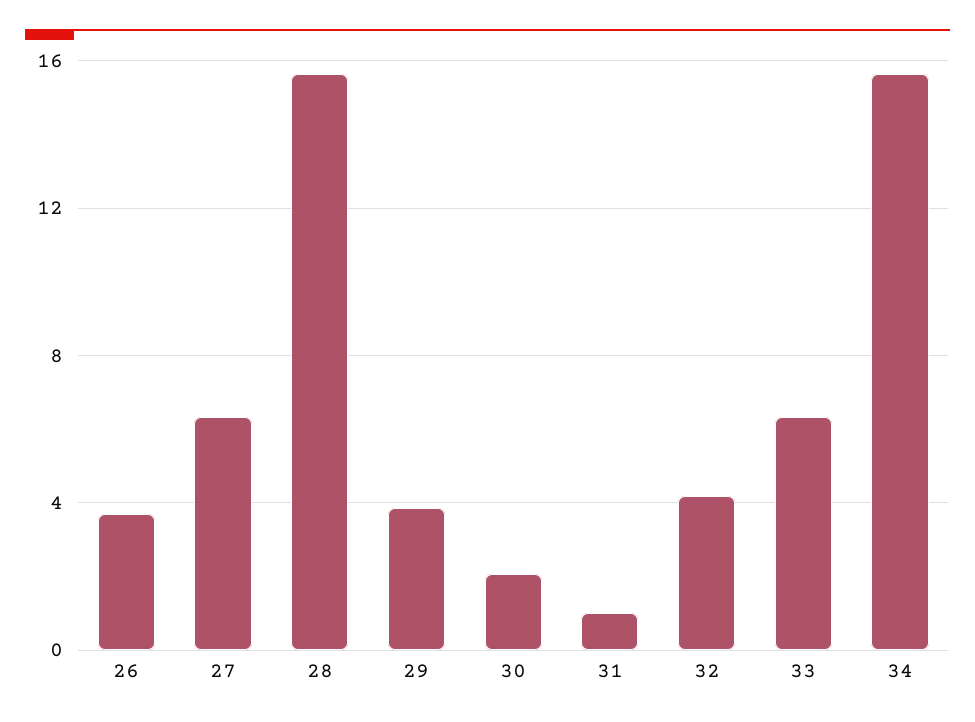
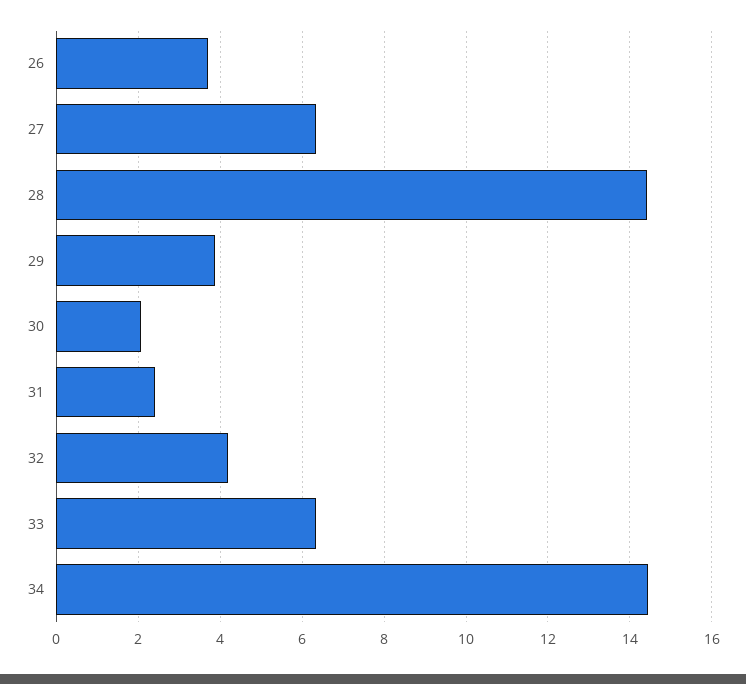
28: 15.5 -> 14.4
31: 1 -> 2.4
34: 15.5 -> 14.4

